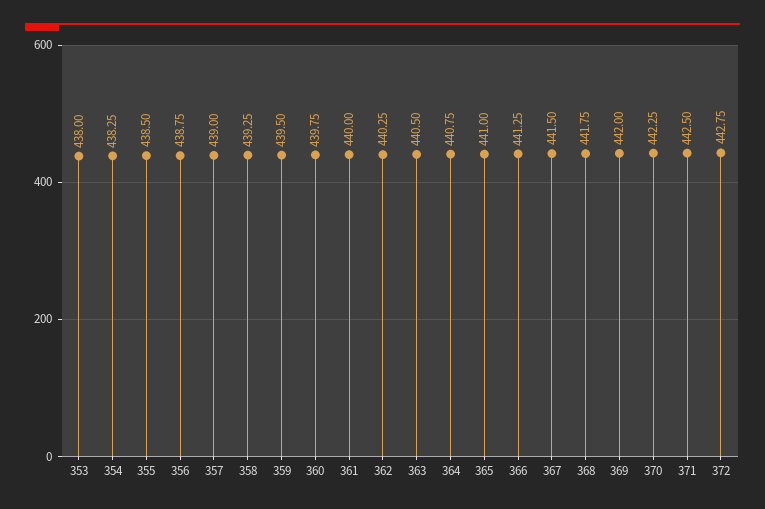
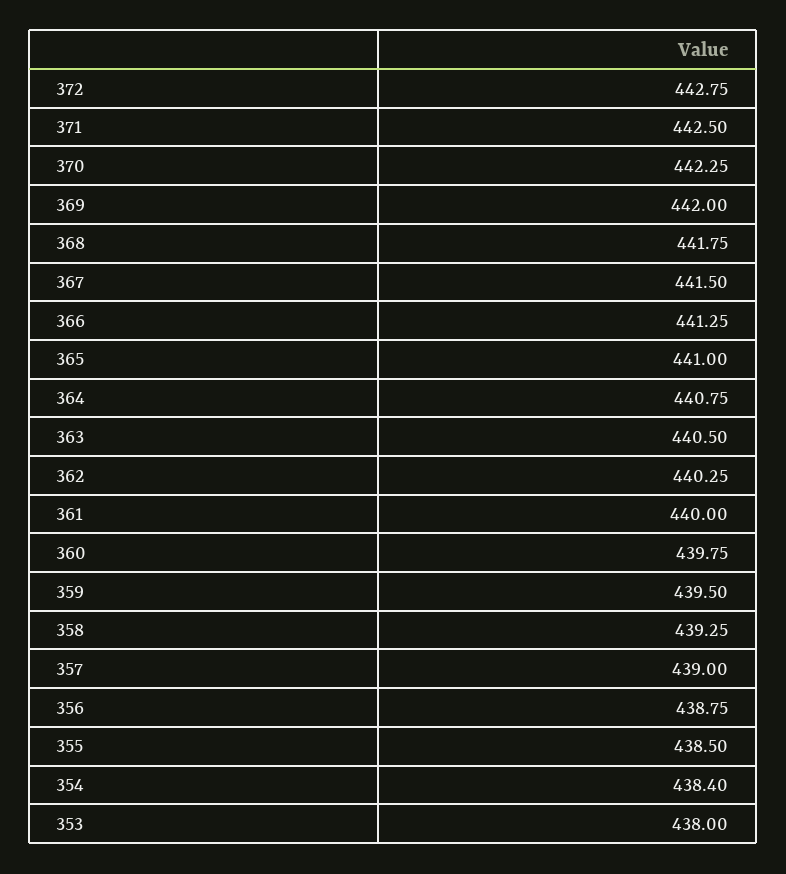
354: 438.25 -> 438.4

